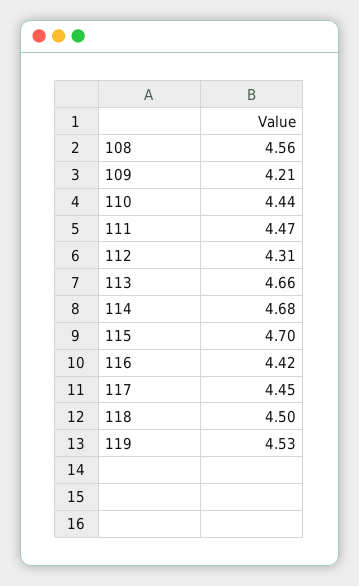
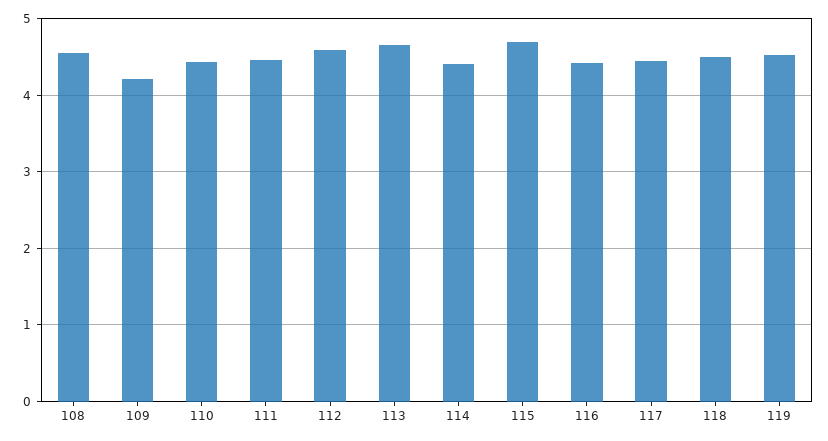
112: 4.31 -> 4.6
114: 4.68 -> 4.4

